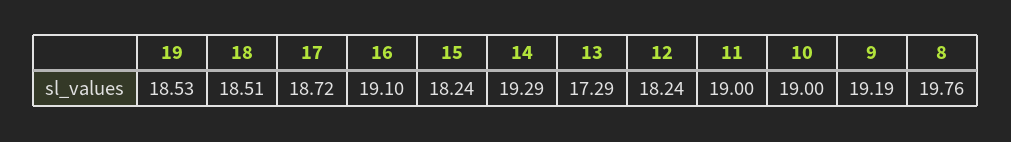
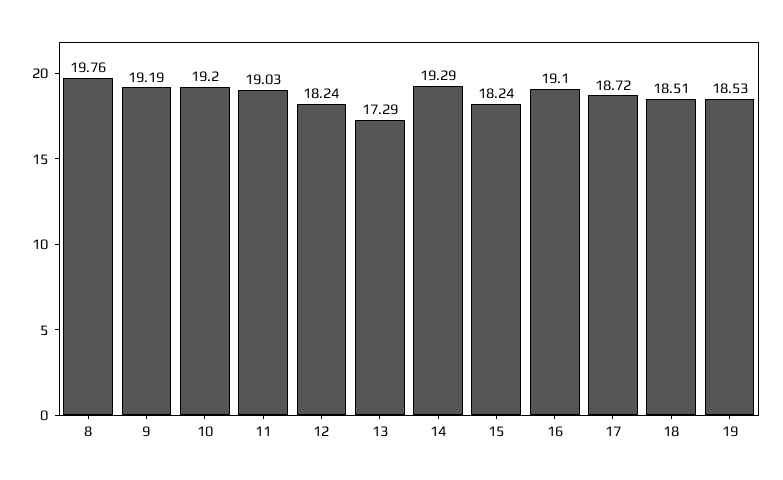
11: 19 -> 19.03
10: 19 -> 19.2

